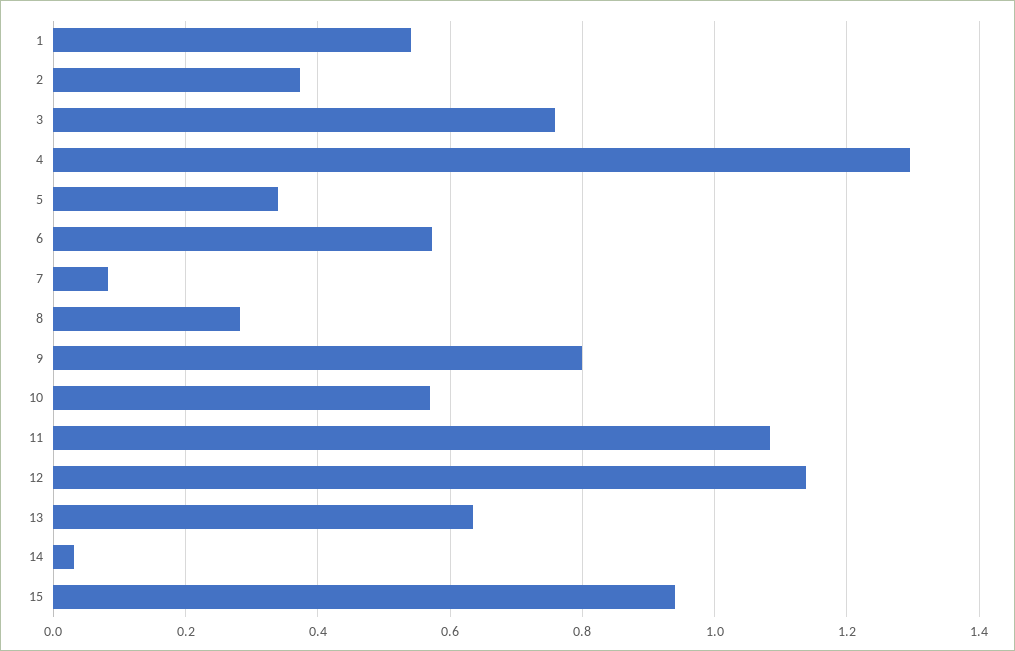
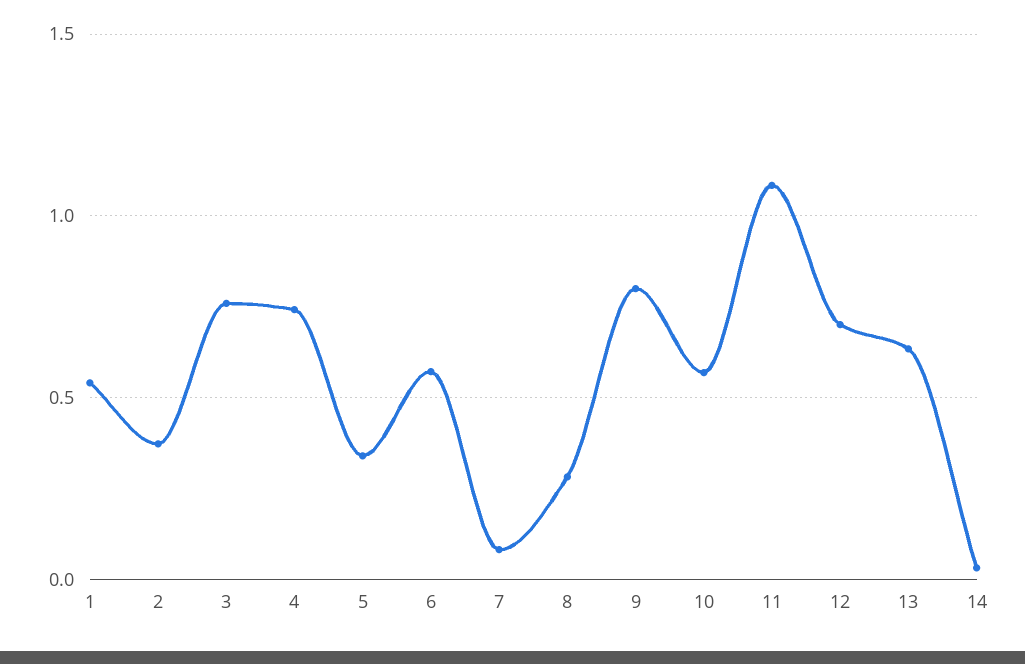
4: 1.3 -> 0.75
12: 1.14 -> 0.7
15: 0.94 -> none

